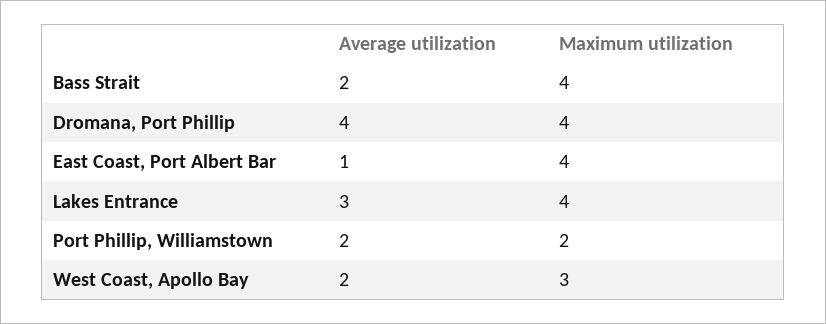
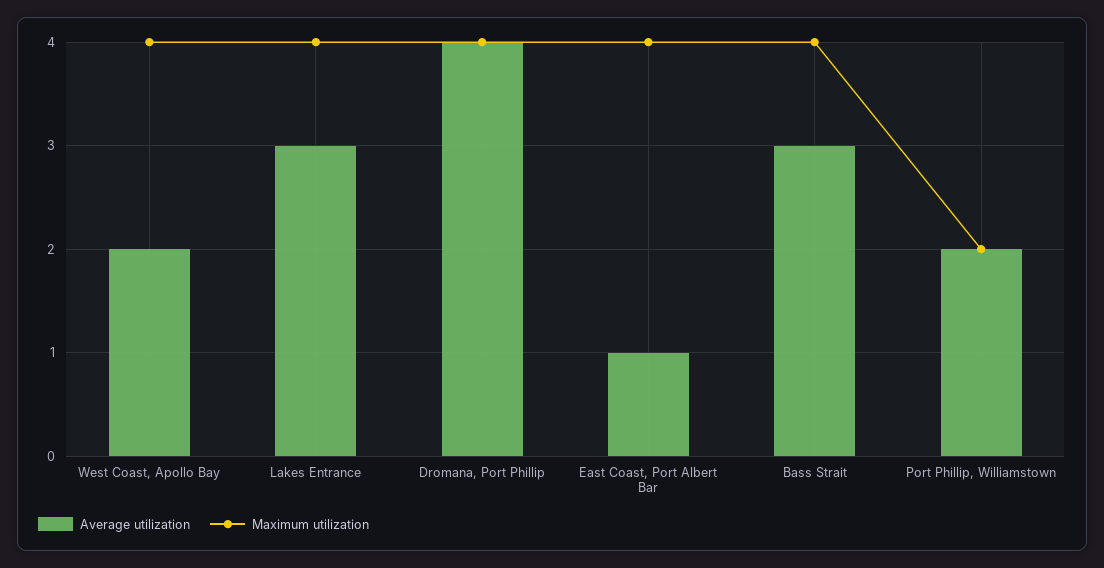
Average utilization, Bass Strait: 2 -> 3
Maximum utilization, West Coast, Apollo Bay: 3 -> 4

